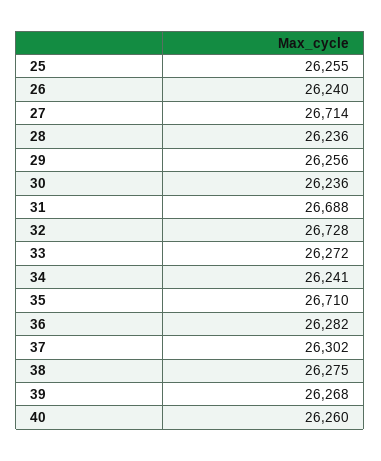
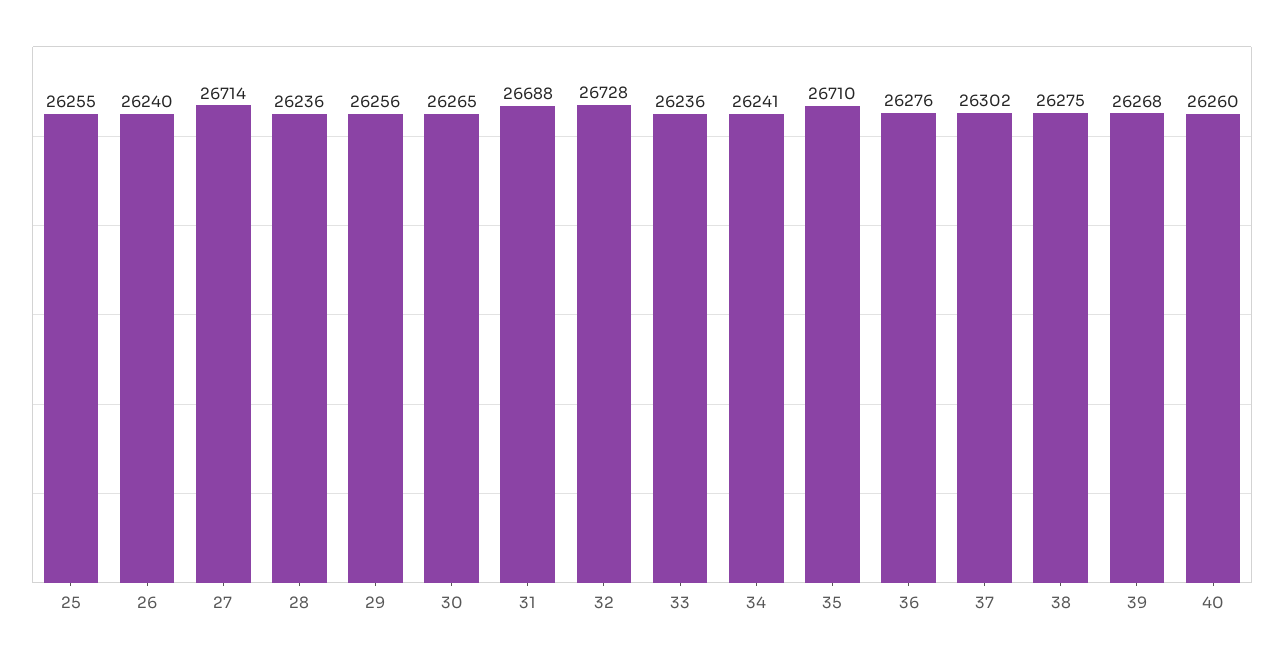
30: 26236 -> 26265
33: 26272 -> 26236
36: 26282 -> 26276

